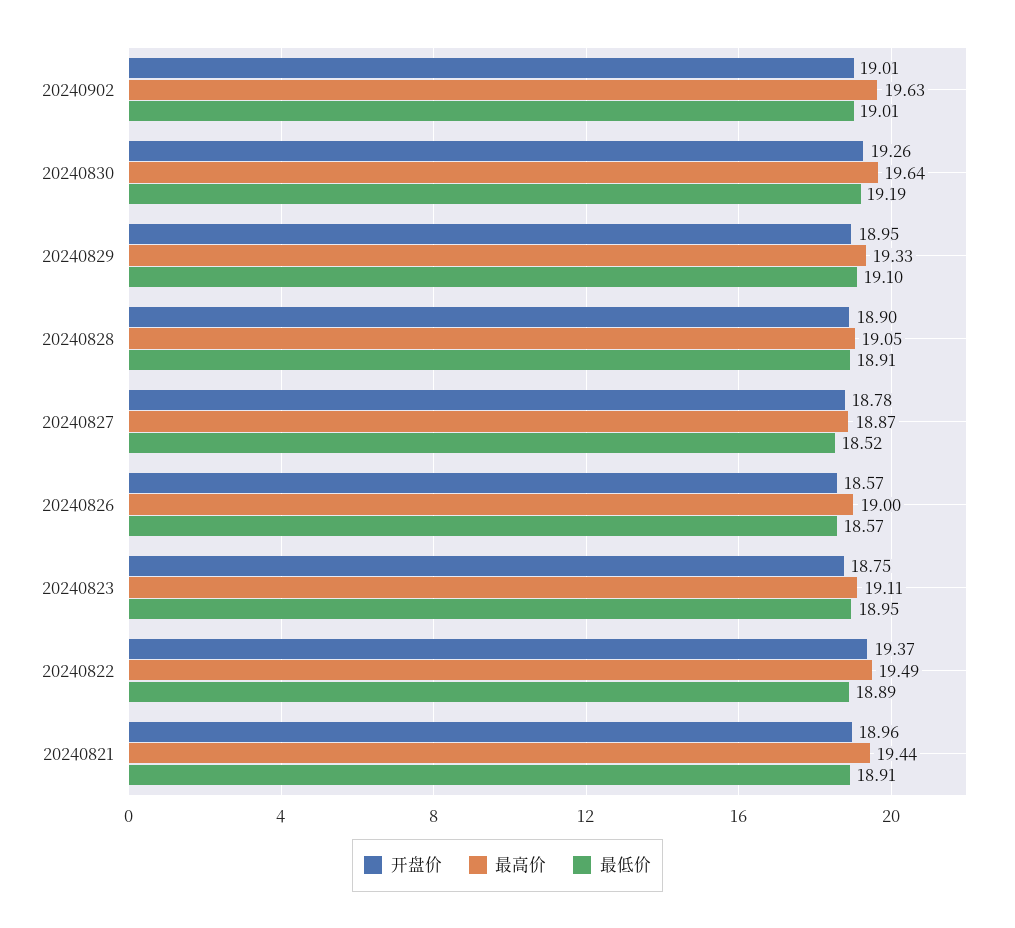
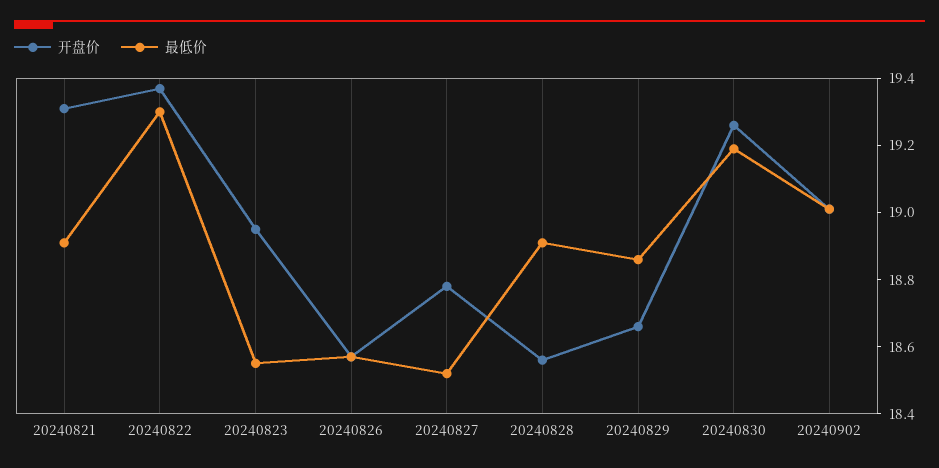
最高价, 20240902: 19.63 -> none
最高价, 20240830: 19.64 -> none
开盘价, 20240829: 18.95 -> 18.65
最高价, 20240829: 19.33 -> none
最低价, 20240829: 19.1 -> 18.85
开盘价, 20240828: 18.9 -> 18.55
最高价, 20240828: 19.05 -> none
最高价, 20240827: 18.87 -> none
最高价, 20240826: 19 -> none
开盘价, 20240823: 18.75 -> 18.95
最高价, 20240823: 19.11 -> none
最低价, 20240823: 18.95 -> 18.55
最高价, 20240822: 19.49 -> none
最低价, 20240822: 18.89 -> 19.3
开盘价, 20240821: 18.96 -> 19.3
最高价, 20240821: 19.44 -> none

